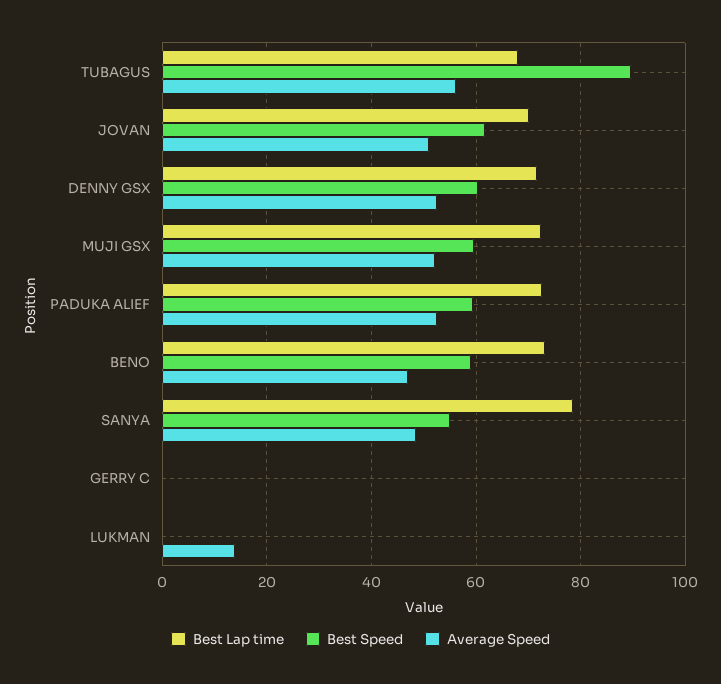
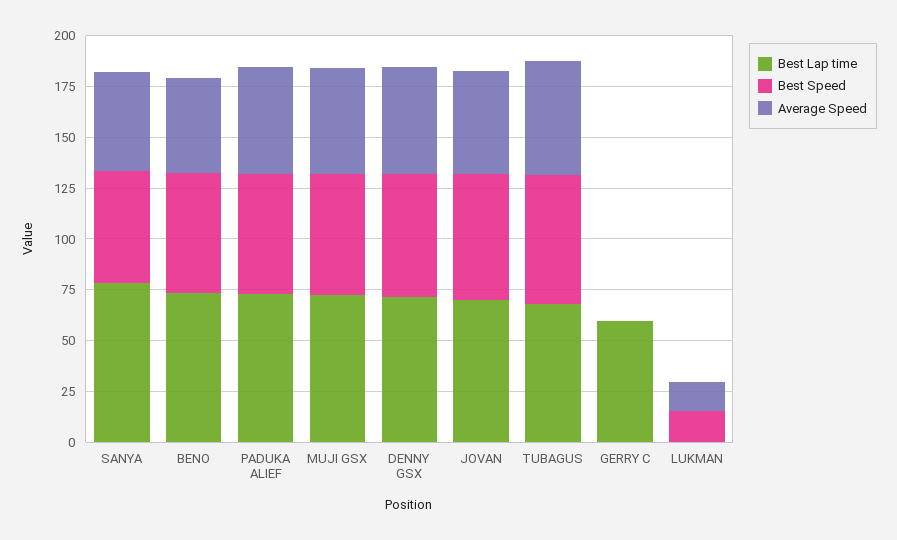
Best Speed, TUBAGUS: 90 -> 65
Best Lap time, GERRY C: 0 -> 60
Best Speed, LUKMAN: 0 -> 15

